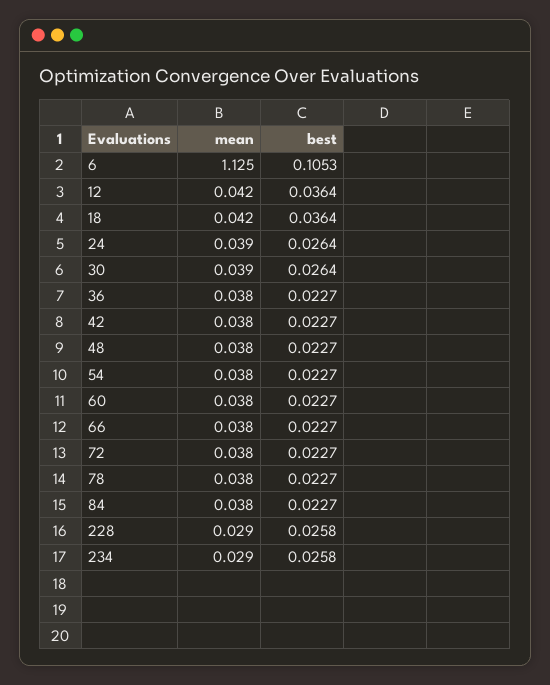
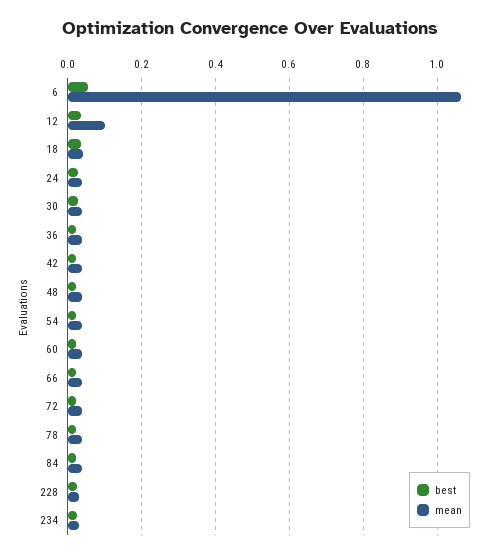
mean, 6: 1.125 -> 1.06
best, 6: 0.1053 -> 0.06
mean, 12: 0.042 -> 0.1

